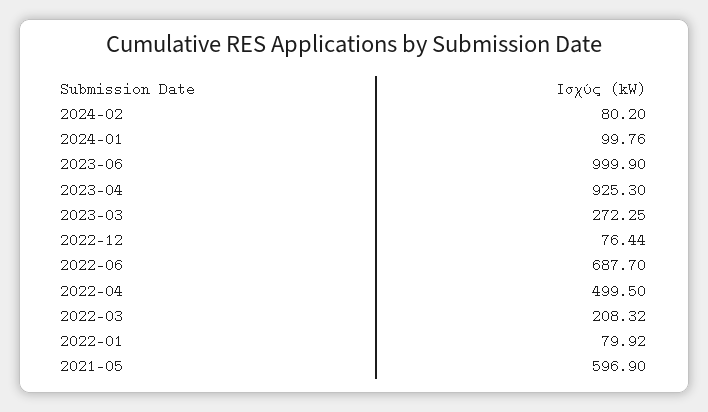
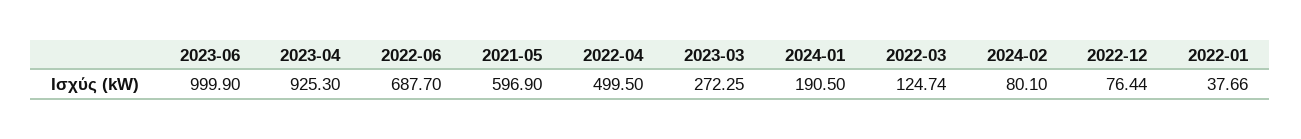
2024-02: 80.2 -> 80.1
2024-01: 99.76 -> 190.5
2022-03: 208.32 -> 124.74
2022-01: 79.92 -> 37.66

